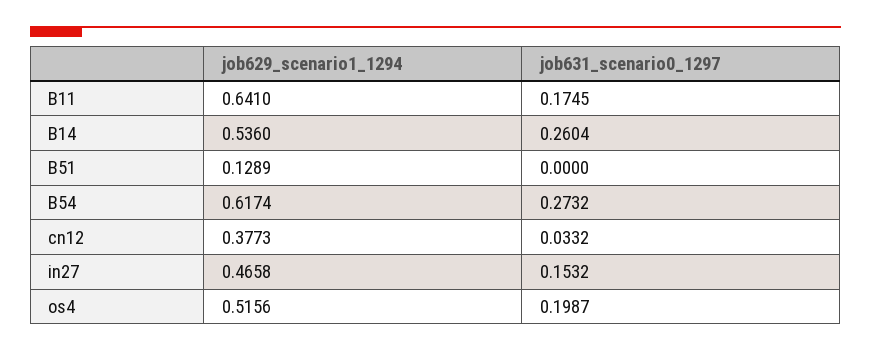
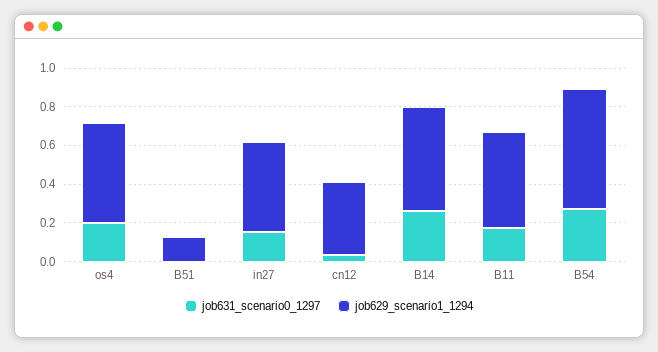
job629_scenario1_1294, B11: 0.641 -> 0.5

